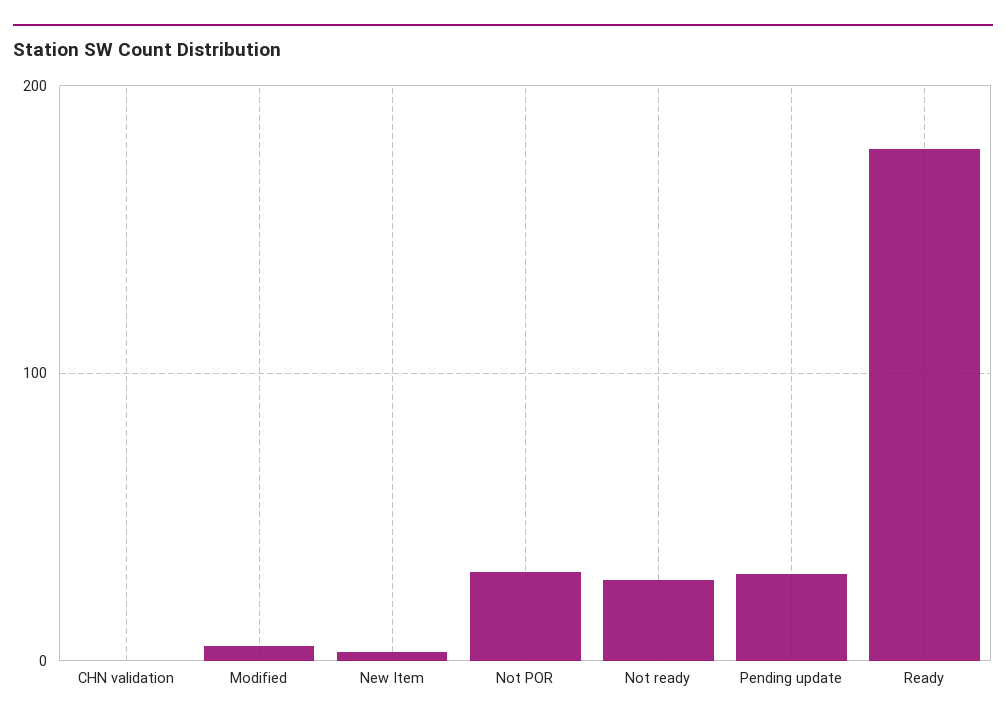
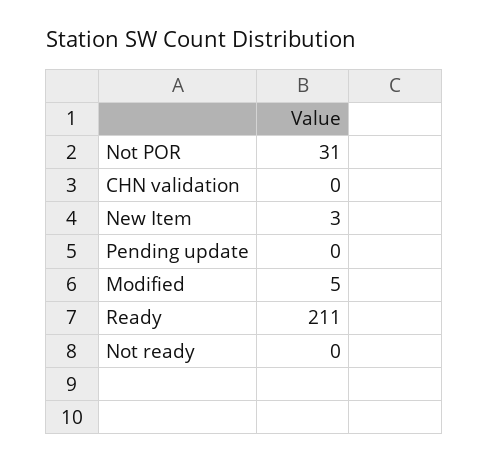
Not ready: 30 -> 0
Pending update: 30 -> 0
Ready: 180 -> 211

